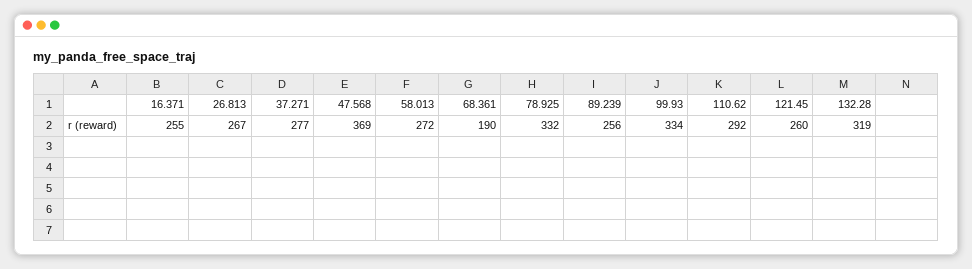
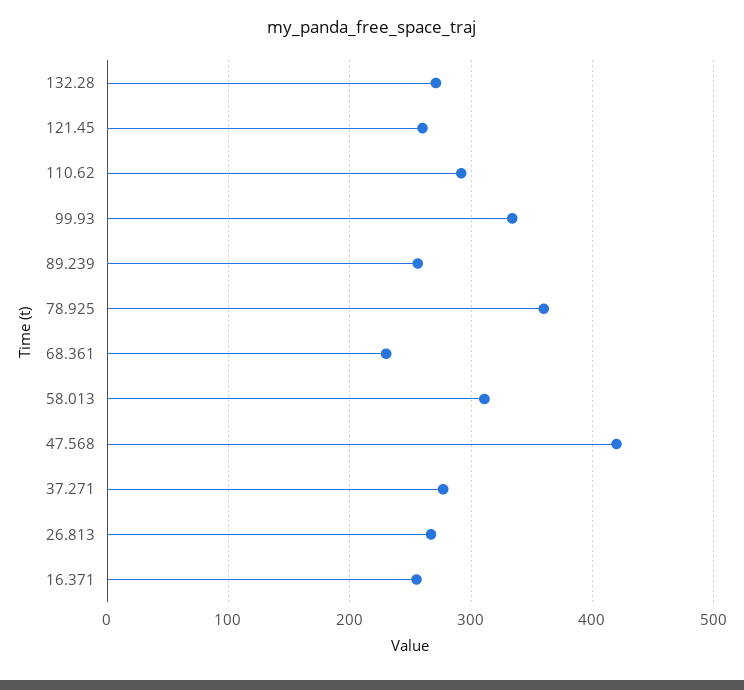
47.568: 369 -> 420
58.013: 272 -> 310
68.361: 190 -> 230
78.925: 332 -> 360
132.28: 319 -> 270

